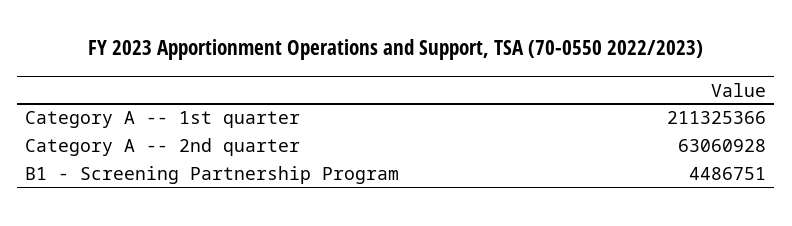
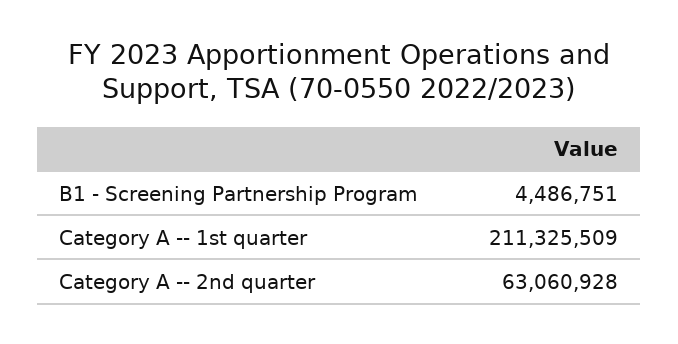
Category A -- 1st quarter: 211325366 -> 211325509

